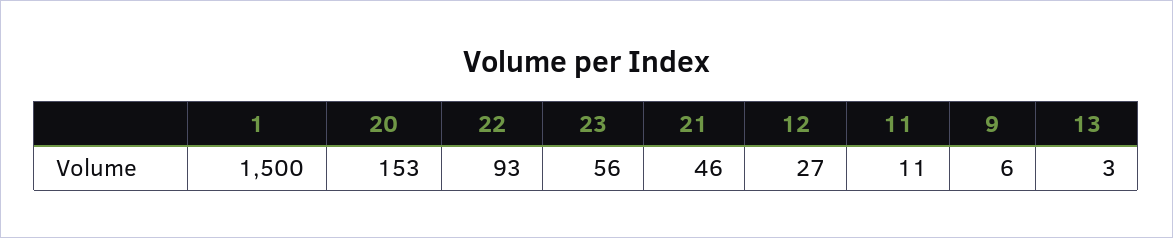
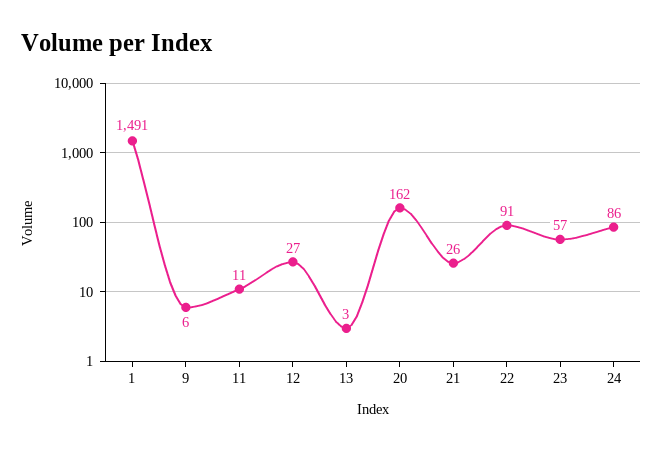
1: 1500 -> 1491
20: 153 -> 162
22: 93 -> 91
23: 56 -> 57
21: 46 -> 26
24: none -> 86

